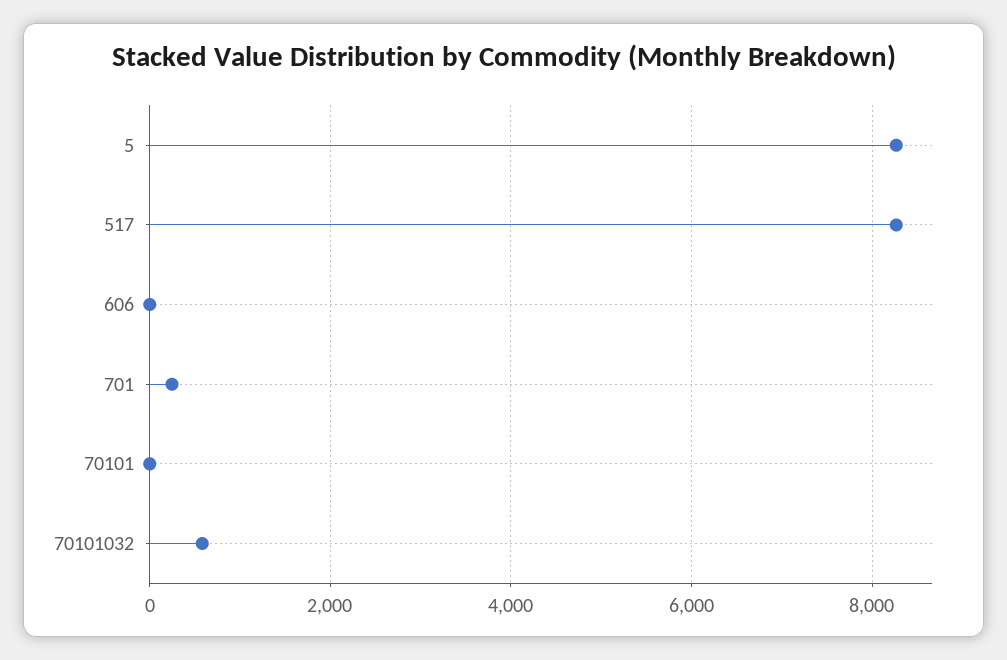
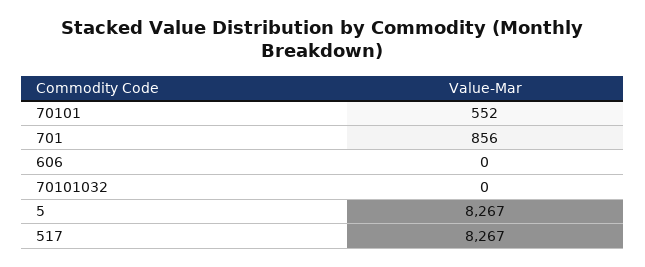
701: 200 -> 856
70101: 0 -> 552
70101032: 600 -> 0

